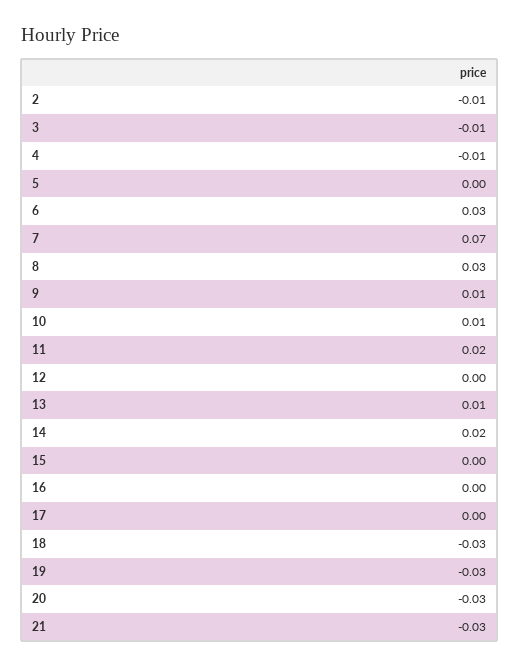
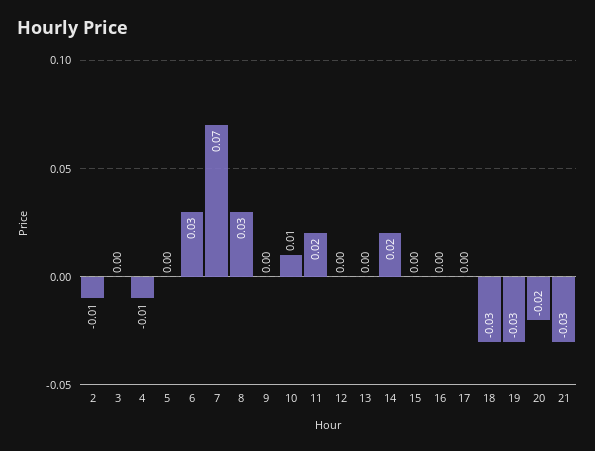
3: -0.01 -> 0
9: 0.01 -> 0
13: 0.01 -> 0
20: -0.03 -> -0.02

